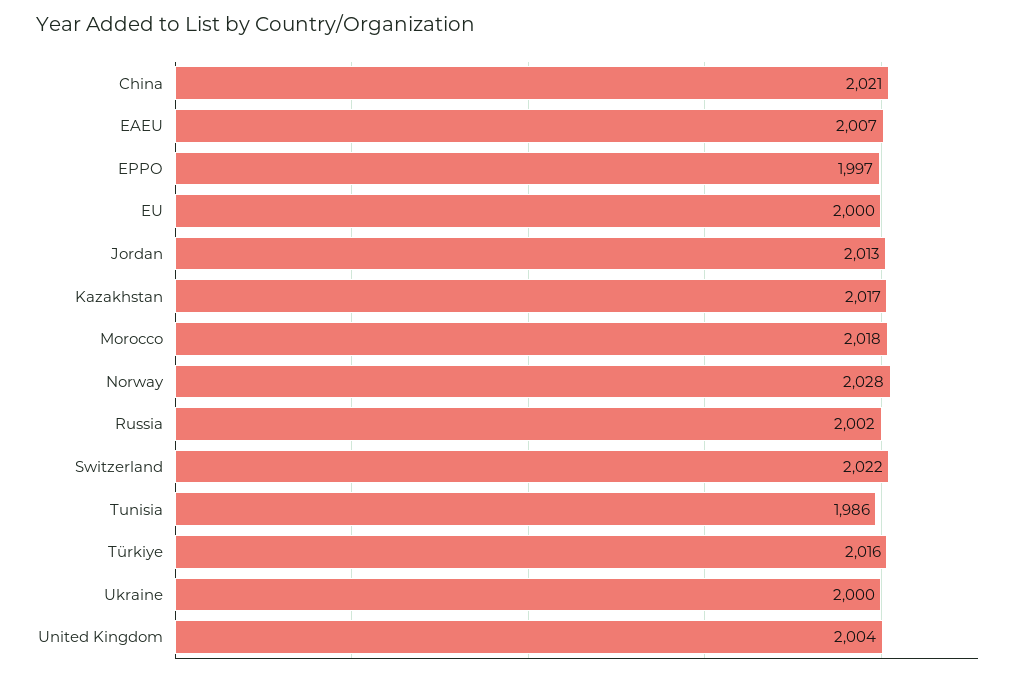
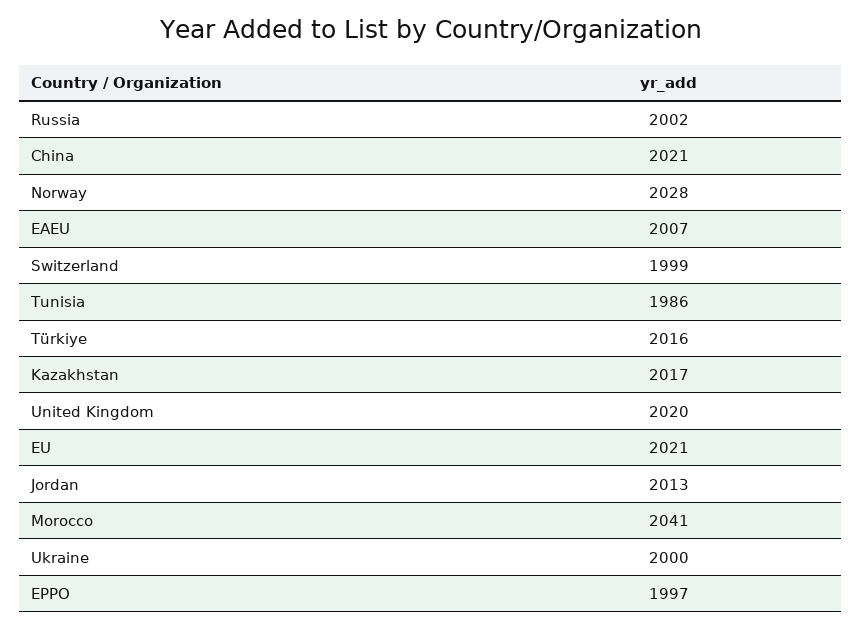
EU: 2000 -> 2021
Morocco: 2018 -> 2041
Switzerland: 2022 -> 1999
United Kingdom: 2004 -> 2020

